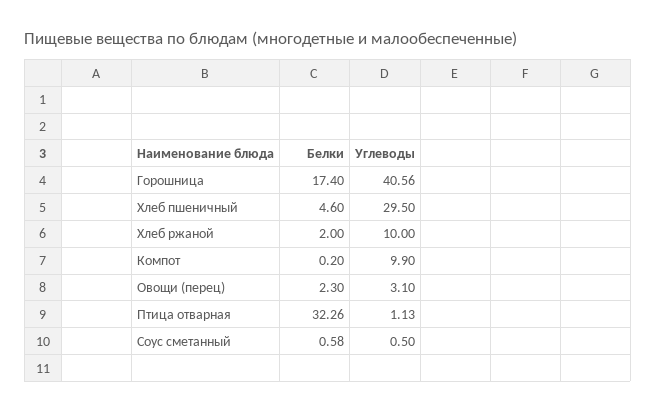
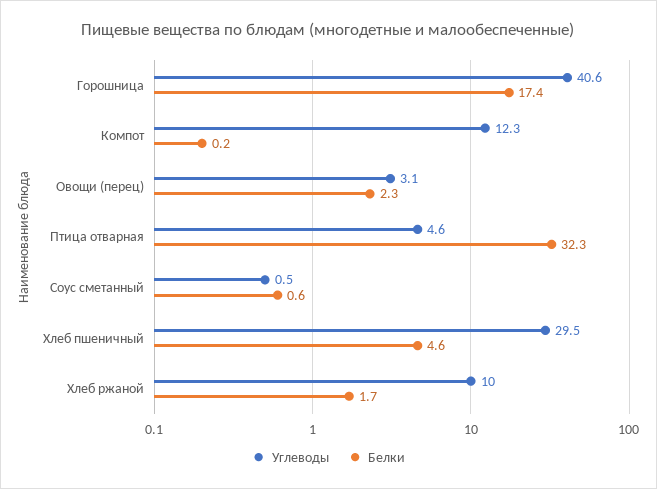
Белки, Хлеб ржаной: 2 -> 1.7
Углеводы, Компот: 9.9 -> 12.3
Углеводы, Птица отварная: 1.13 -> 4.6

